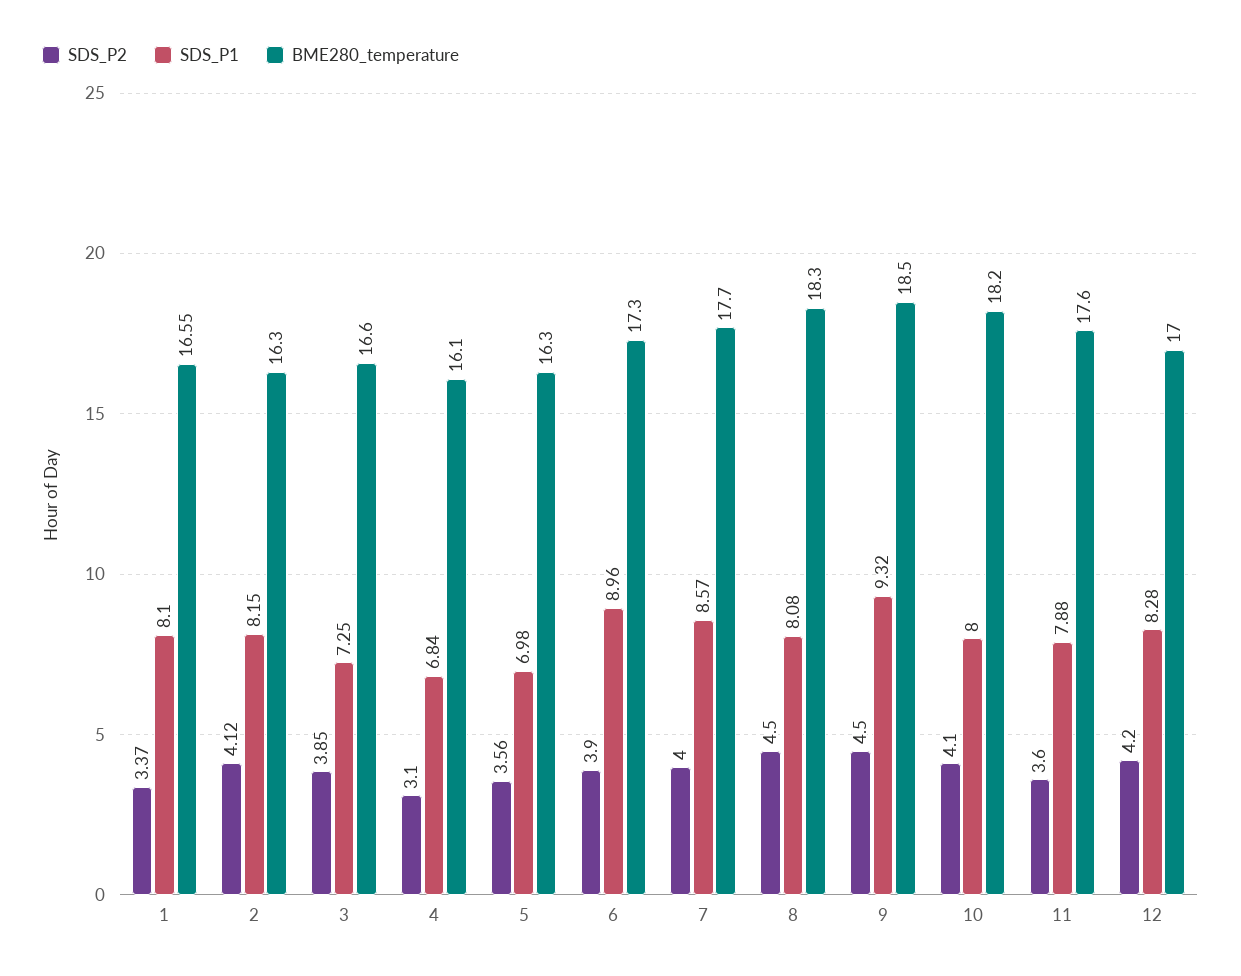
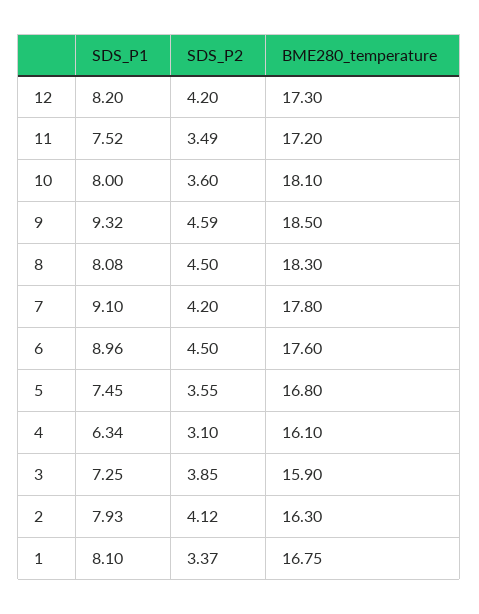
BME280_temperature, 1: 16.55 -> 16.75
SDS_P1, 2: 8.15 -> 7.93
BME280_temperature, 3: 16.6 -> 15.9
SDS_P1, 4: 6.84 -> 6.34
SDS_P2, 5: 3.56 -> 3.55
SDS_P1, 5: 6.98 -> 7.45
BME280_temperature, 5: 16.3 -> 16.8
SDS_P2, 6: 3.9 -> 4.5
BME280_temperature, 6: 17.3 -> 17.6
SDS_P2, 7: 4 -> 4.2
SDS_P1, 7: 8.57 -> 9.1
BME280_temperature, 7: 17.7 -> 17.8
SDS_P2, 9: 4.5 -> 4.59
SDS_P2, 10: 4.1 -> 3.6
BME280_temperature, 10: 18.2 -> 18.1
SDS_P2, 11: 3.6 -> 3.49
SDS_P1, 11: 7.88 -> 7.52
BME280_temperature, 11: 17.6 -> 17.2
SDS_P1, 12: 8.28 -> 8.2
BME280_temperature, 12: 17 -> 17.3

